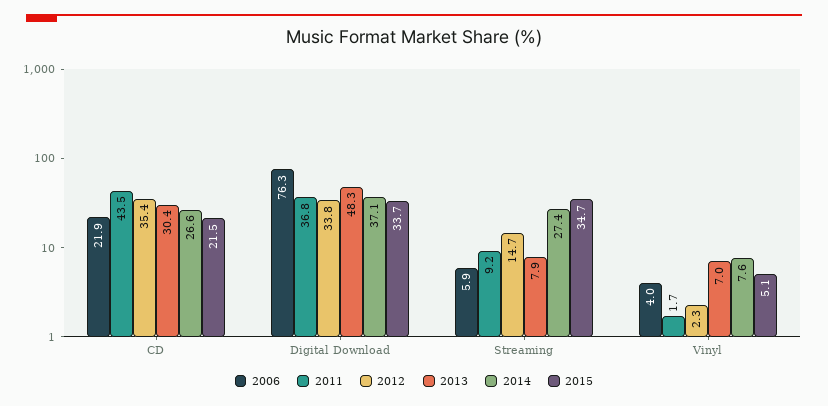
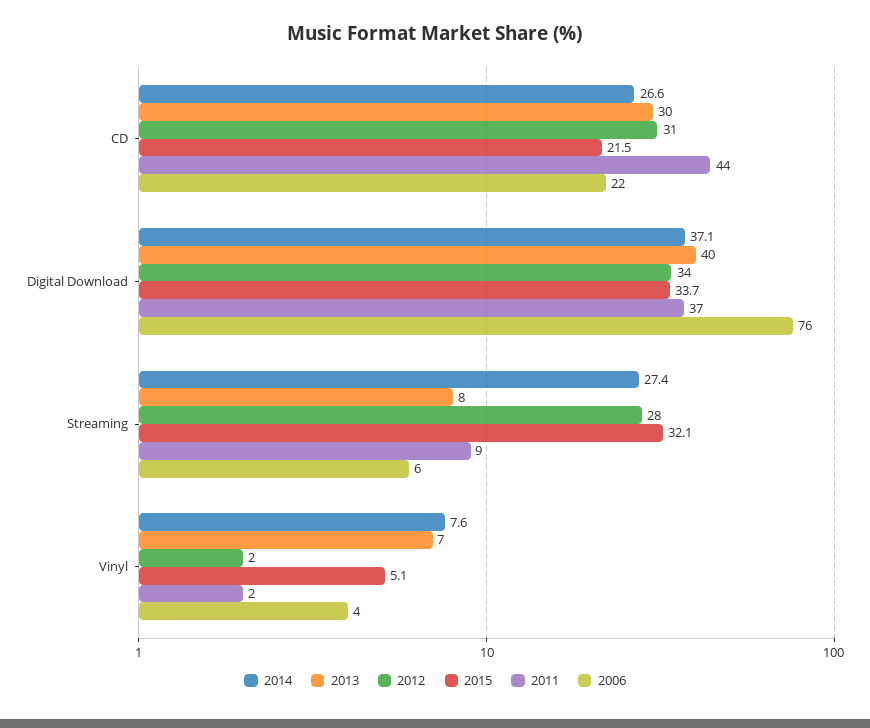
2012, CD: 35.4 -> 31
2013, Digital Download: 48.3 -> 40
2012, Streaming: 14.7 -> 28
2015, Streaming: 34.7 -> 32.1

